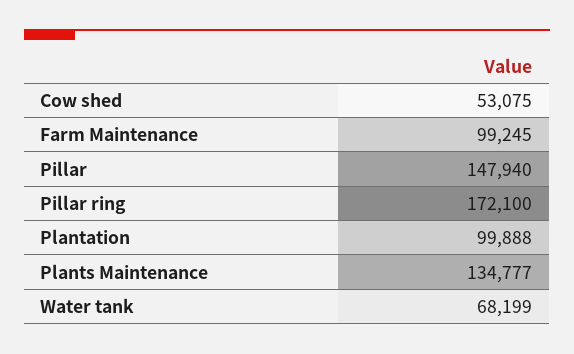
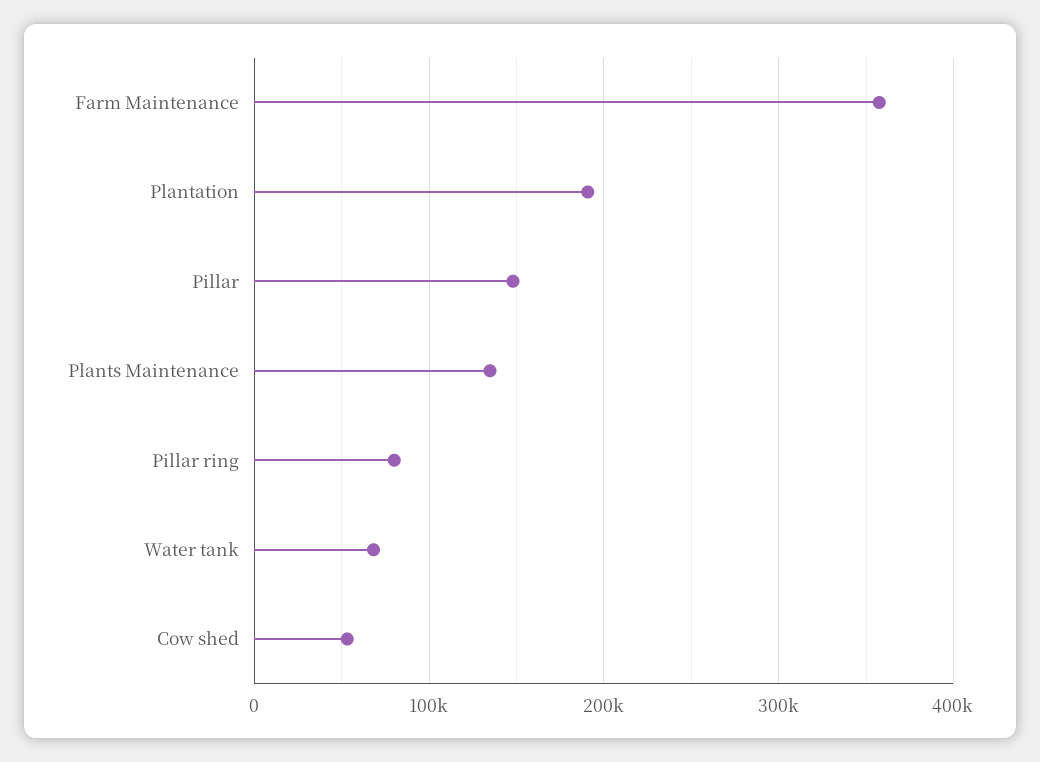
Farm Maintenance: 99245 -> 360000
Pillar ring: 172100 -> 80000
Plantation: 99888 -> 190000

